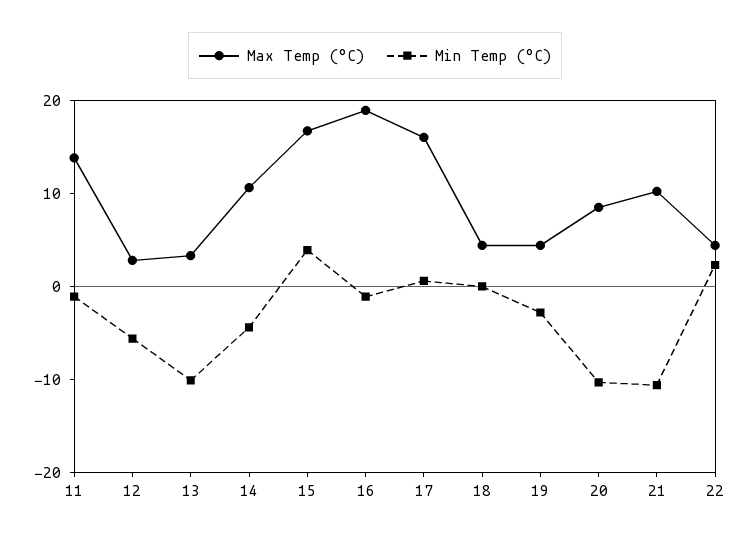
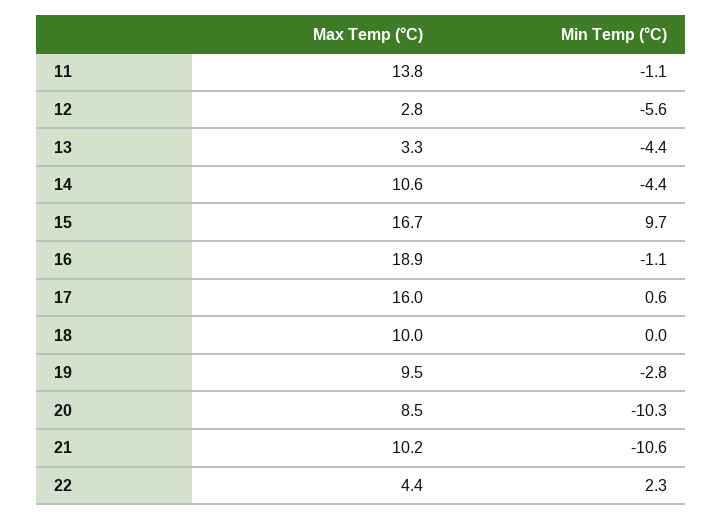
Min Temp (°C), 13: -10 -> -4.4
Min Temp (°C), 15: 4 -> 9.7
Max Temp (°C), 18: 4 -> 10
Max Temp (°C), 19: 4 -> 9.5

